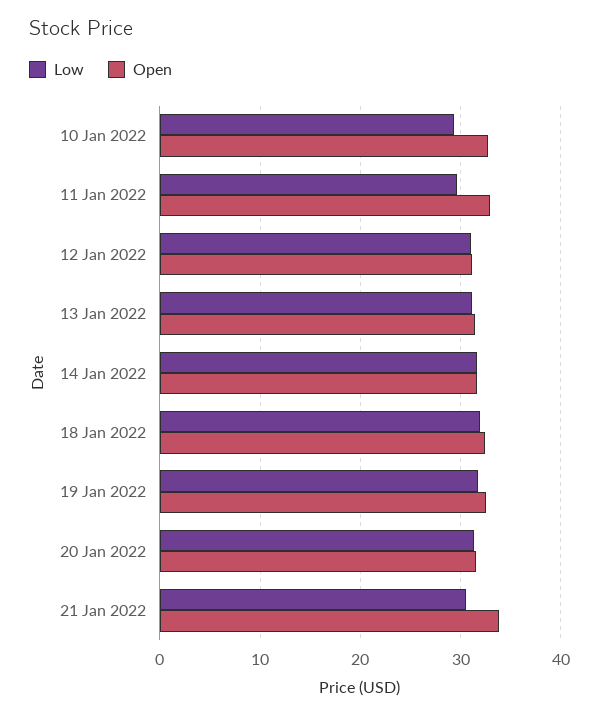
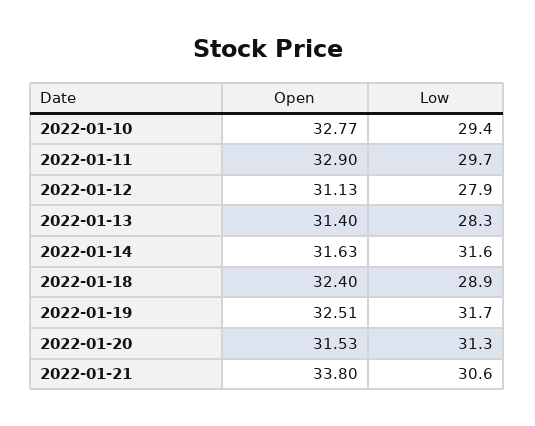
Low, 12 Jan 2022: 31 -> 27.9
Low, 13 Jan 2022: 31 -> 28.3
Low, 18 Jan 2022: 32 -> 28.9

